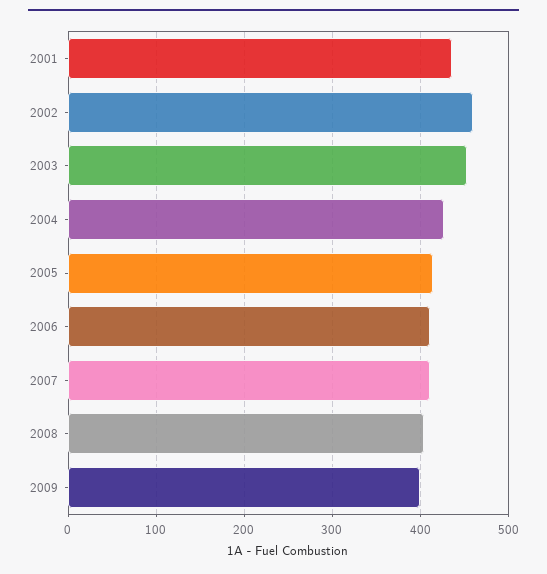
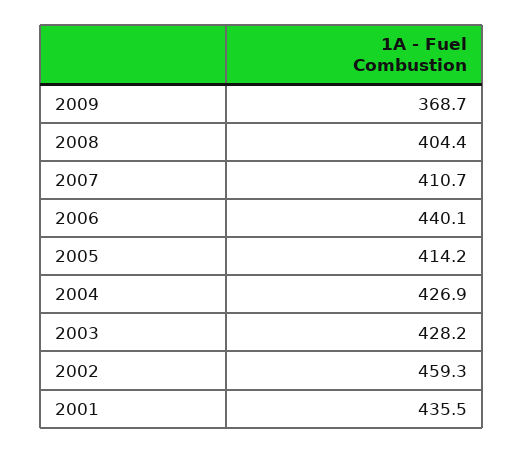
2003: 450 -> 428.2
2006: 410 -> 440.1
2009: 400 -> 368.7

